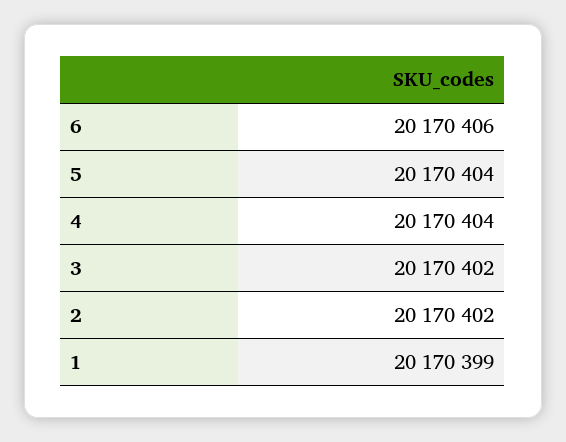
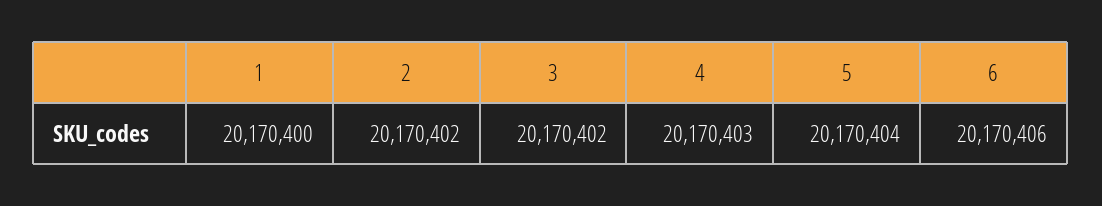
4: 20170404 -> 20170403
1: 20170399 -> 20170400

